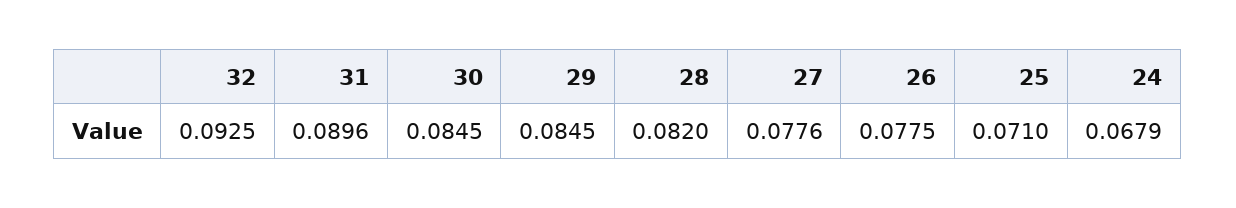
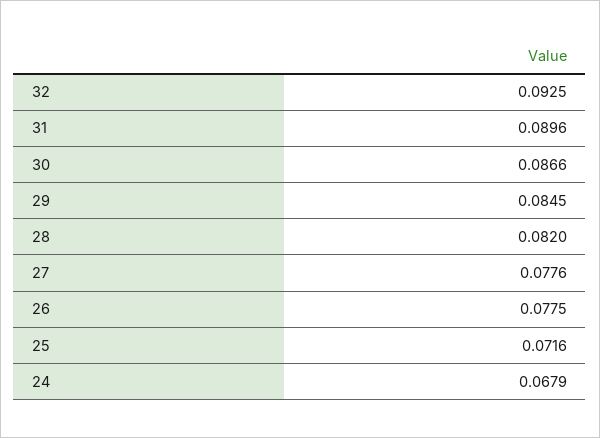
30: 0.0845 -> 0.0866
25: 0.071 -> 0.0716

